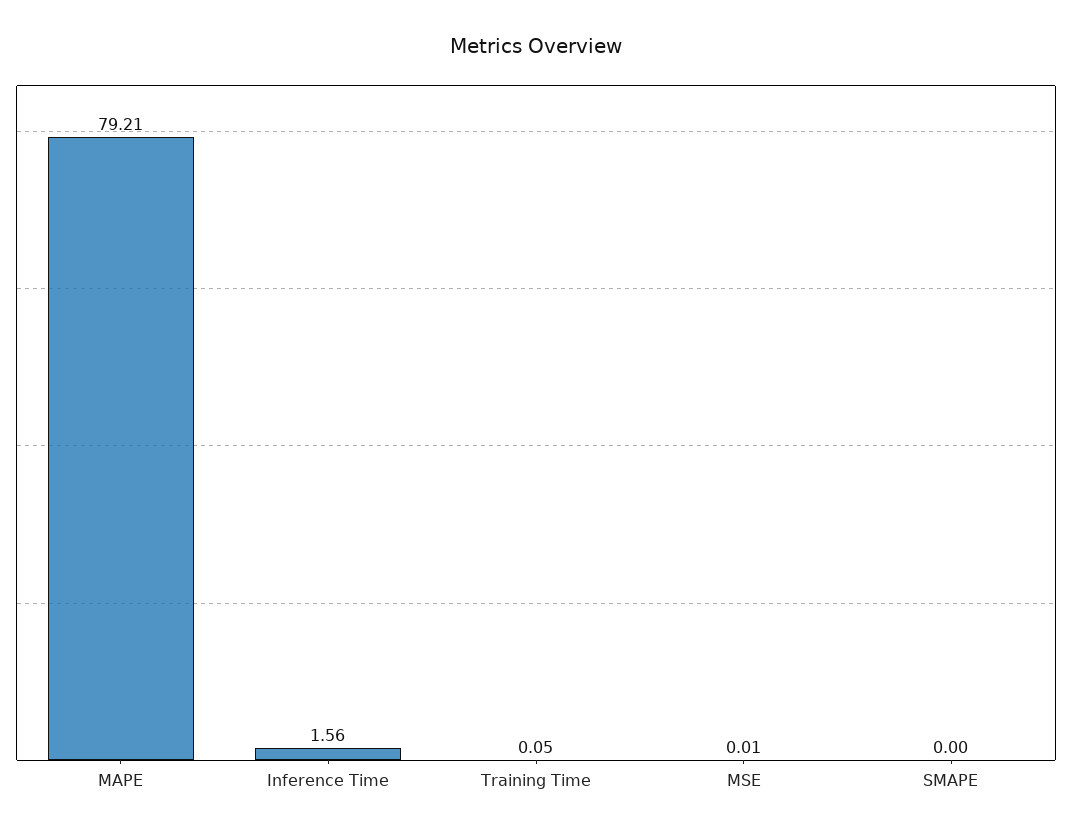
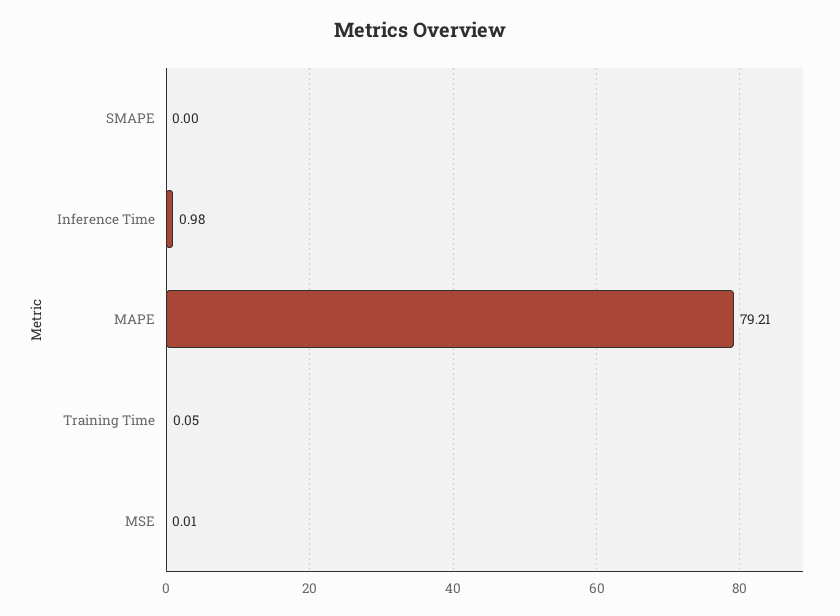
Inference Time: 1.56 -> 0.98

